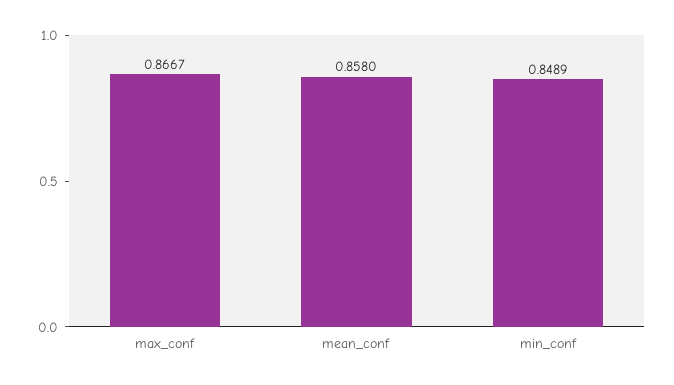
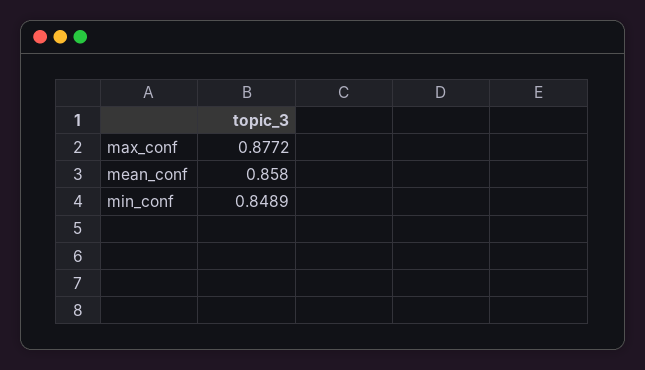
max_conf: 0.8667 -> 0.8772

